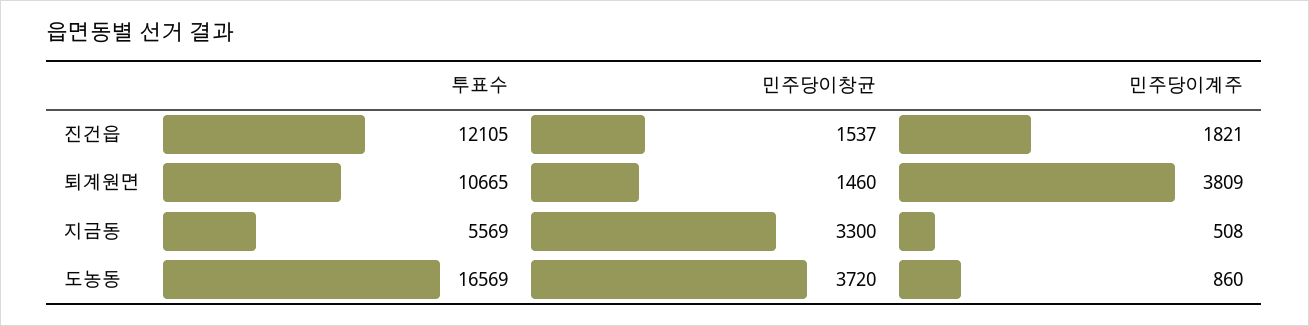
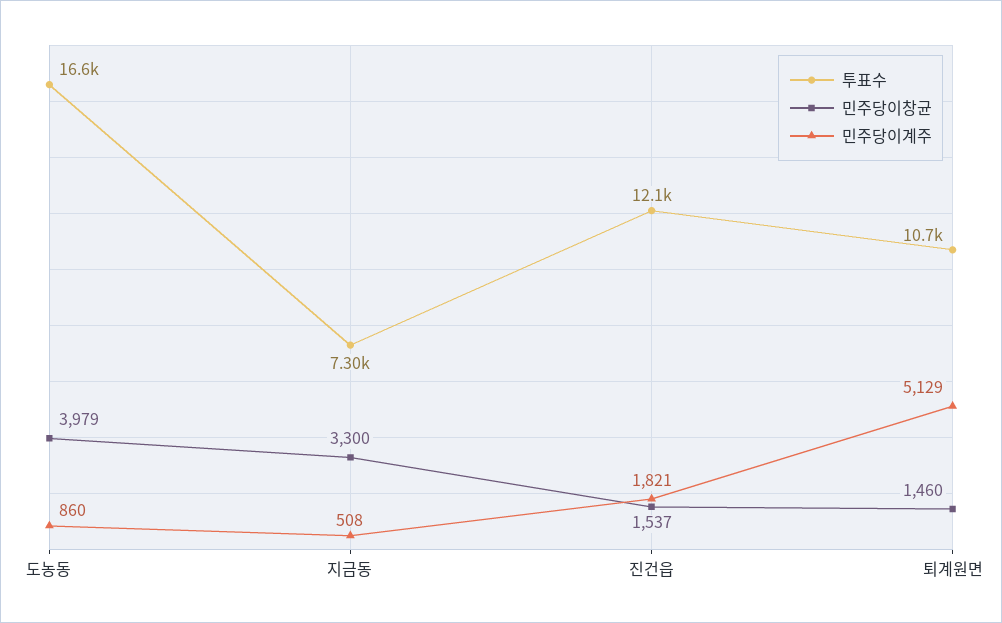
민주당이계주, 퇴계원면: 3809 -> 5129
투표수, 지금동: 5569 -> 7300
민주당이창균, 도농동: 3720 -> 3979

